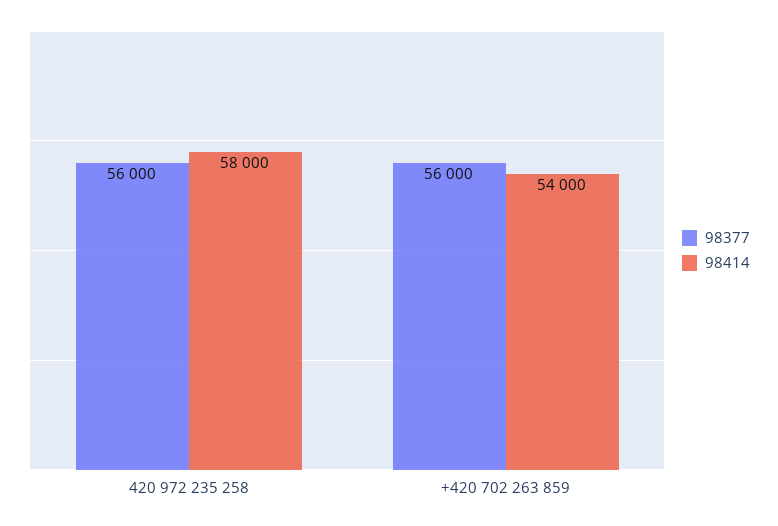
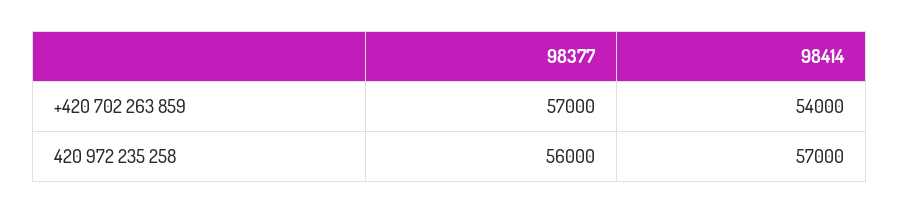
98414, 420 972 235 258: 58000 -> 57000
98377, +420 702 263 859: 56000 -> 57000

